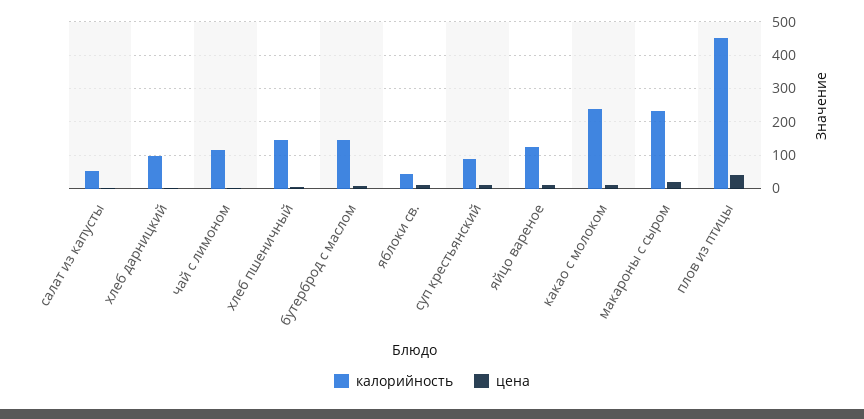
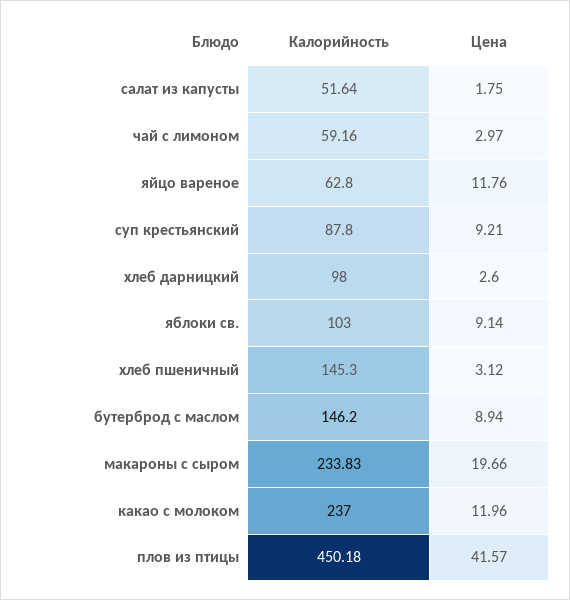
калорийность, чай с лимоном: 120 -> 59.16
калорийность, яблоки св.: 40 -> 103
калорийность, яйцо вареное: 120 -> 62.8

